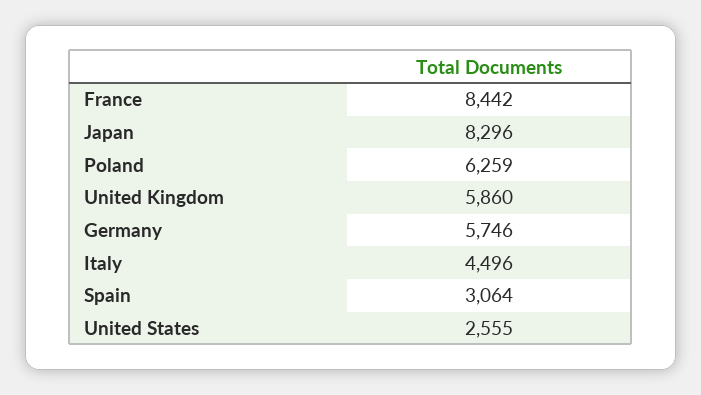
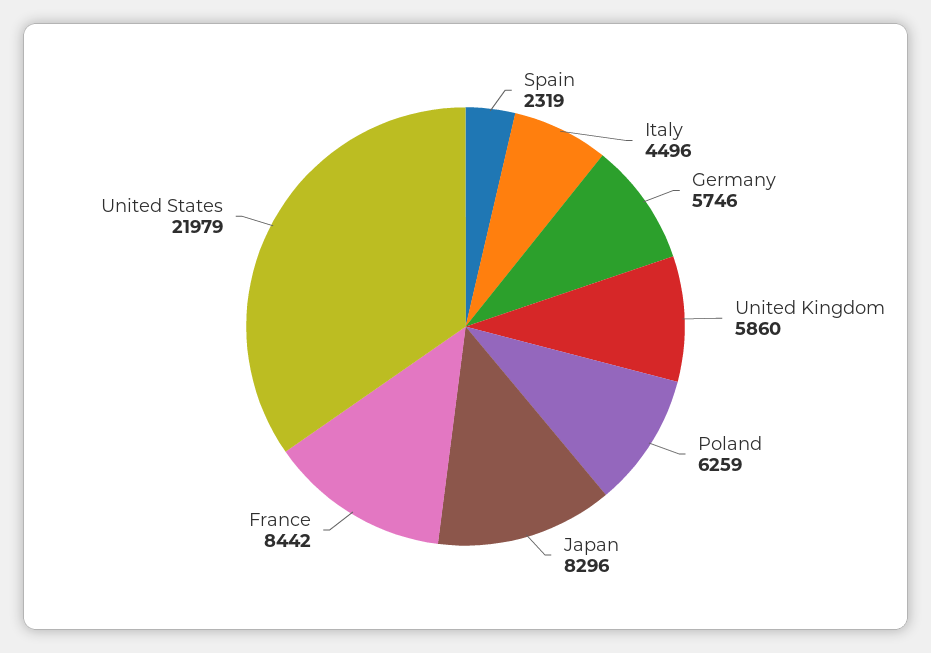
Spain: 3064 -> 2319
United States: 2555 -> 21979

